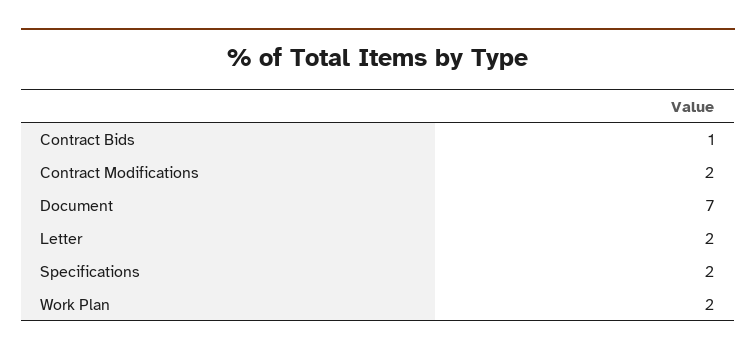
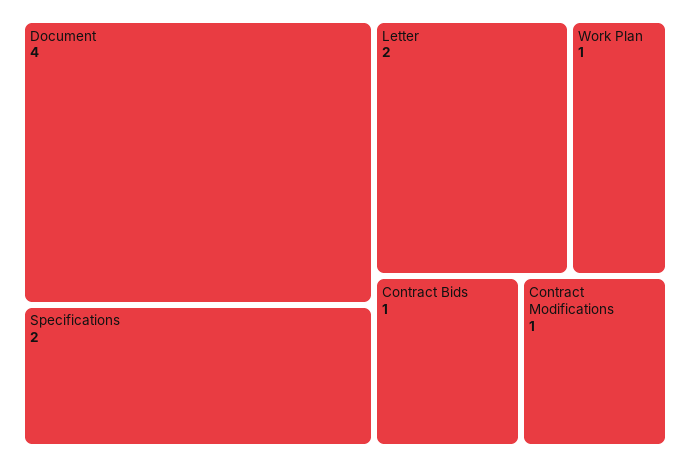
Contract Modifications: 2 -> 1
Document: 7 -> 4
Work Plan: 2 -> 1

